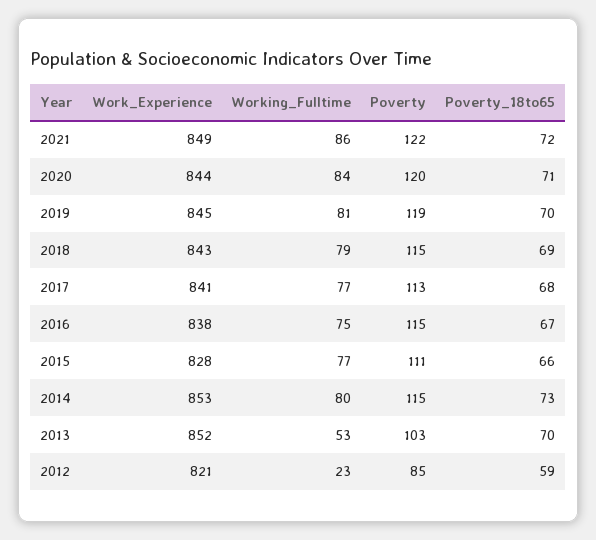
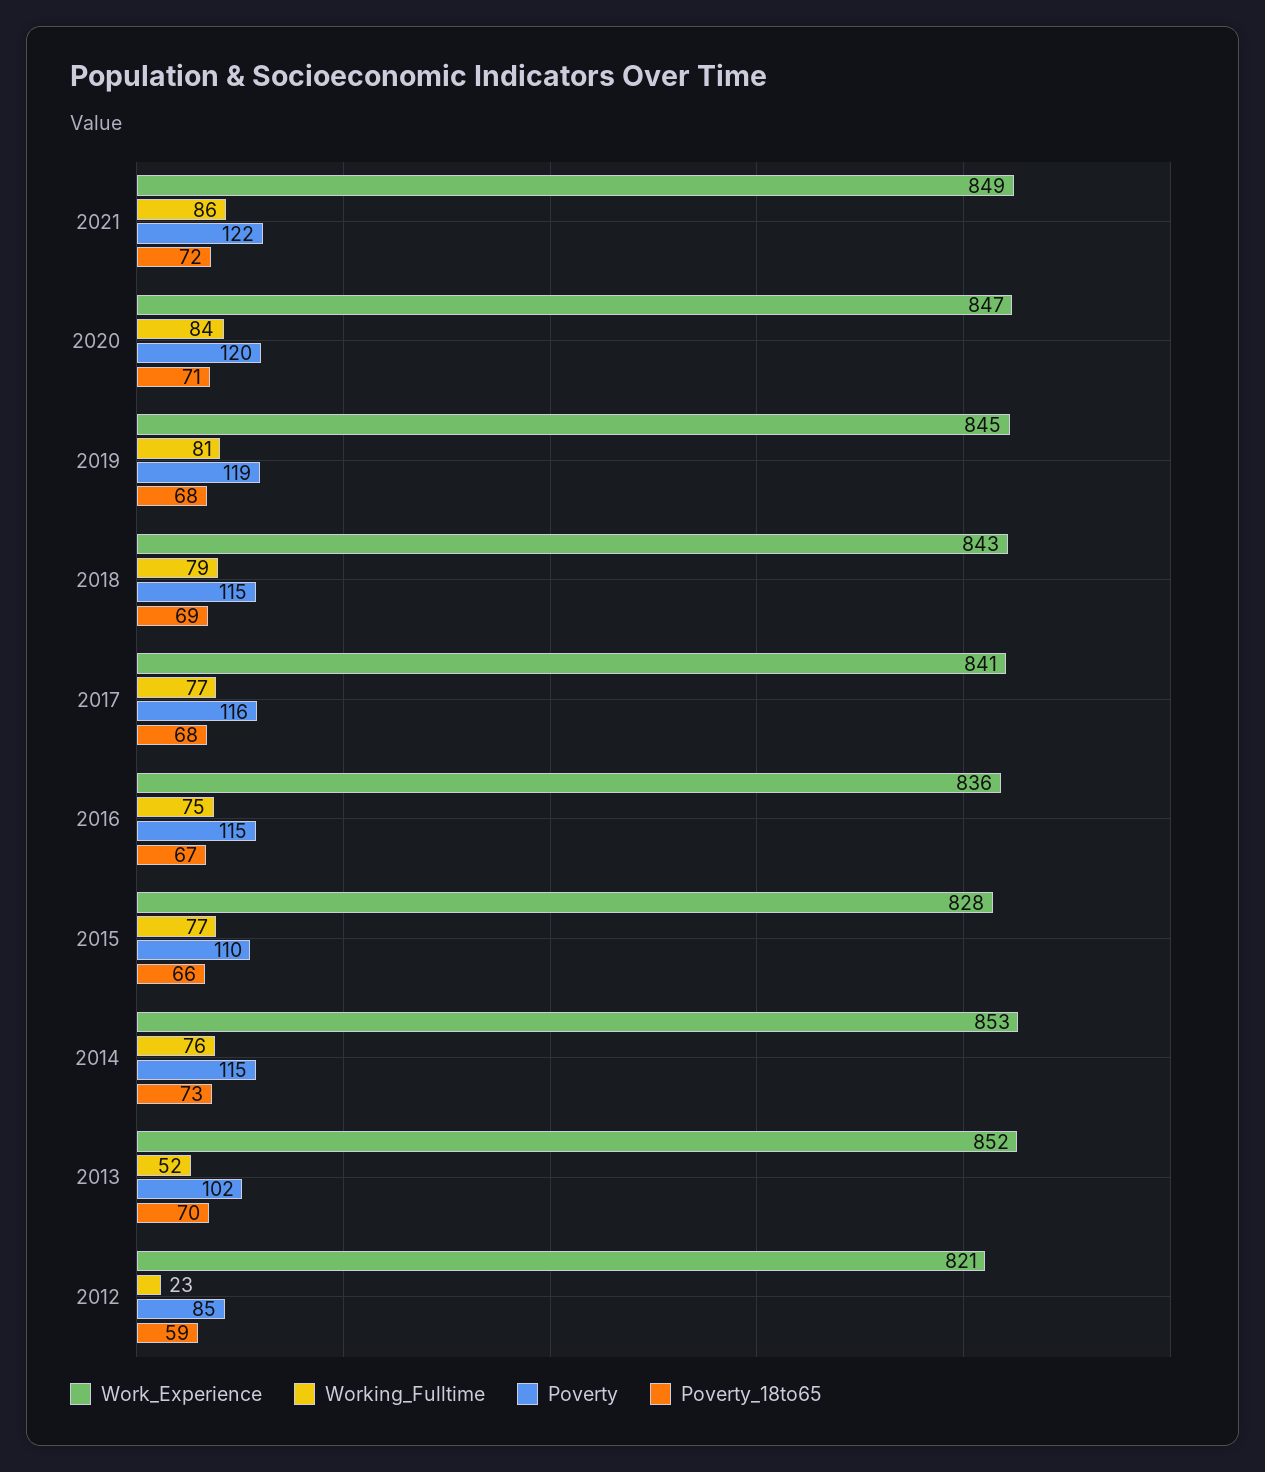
Work_Experience, 2020: 844 -> 847
Poverty_18to65, 2019: 70 -> 68
Poverty, 2017: 113 -> 116
Work_Experience, 2016: 838 -> 836
Poverty, 2015: 111 -> 110
Working_Fulltime, 2014: 80 -> 76
Working_Fulltime, 2013: 53 -> 52
Poverty, 2013: 103 -> 102

